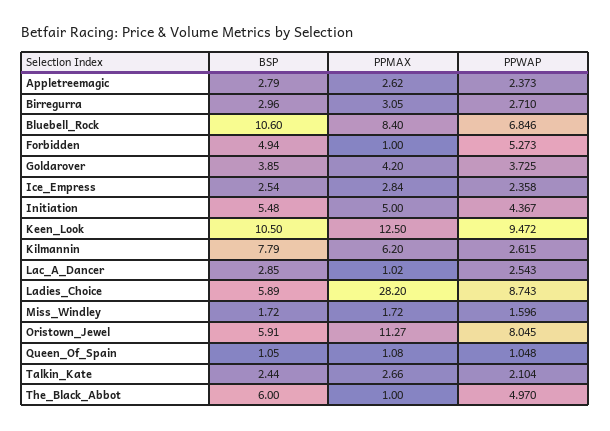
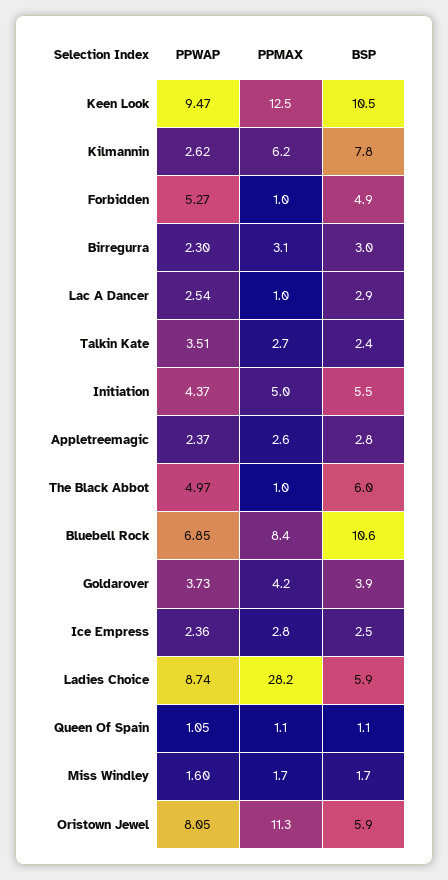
PPWAP, Birregurra: 2.71 -> 2.3
PPWAP, Talkin_Kate: 2.104 -> 3.51

